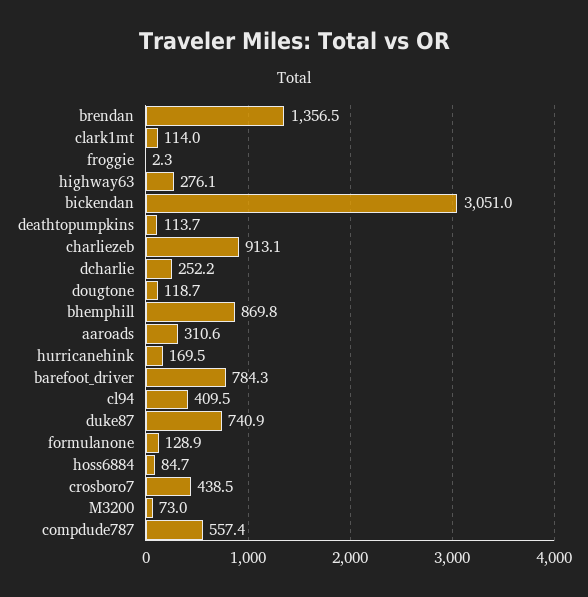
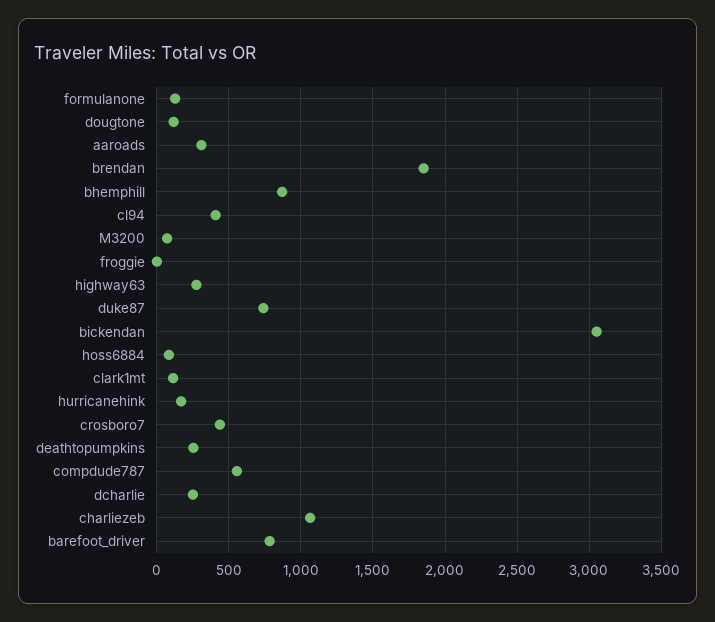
brendan: 1356.5 -> 1850
deathtopumpkins: 113.7 -> 250
charliezeb: 913.1 -> 1050

